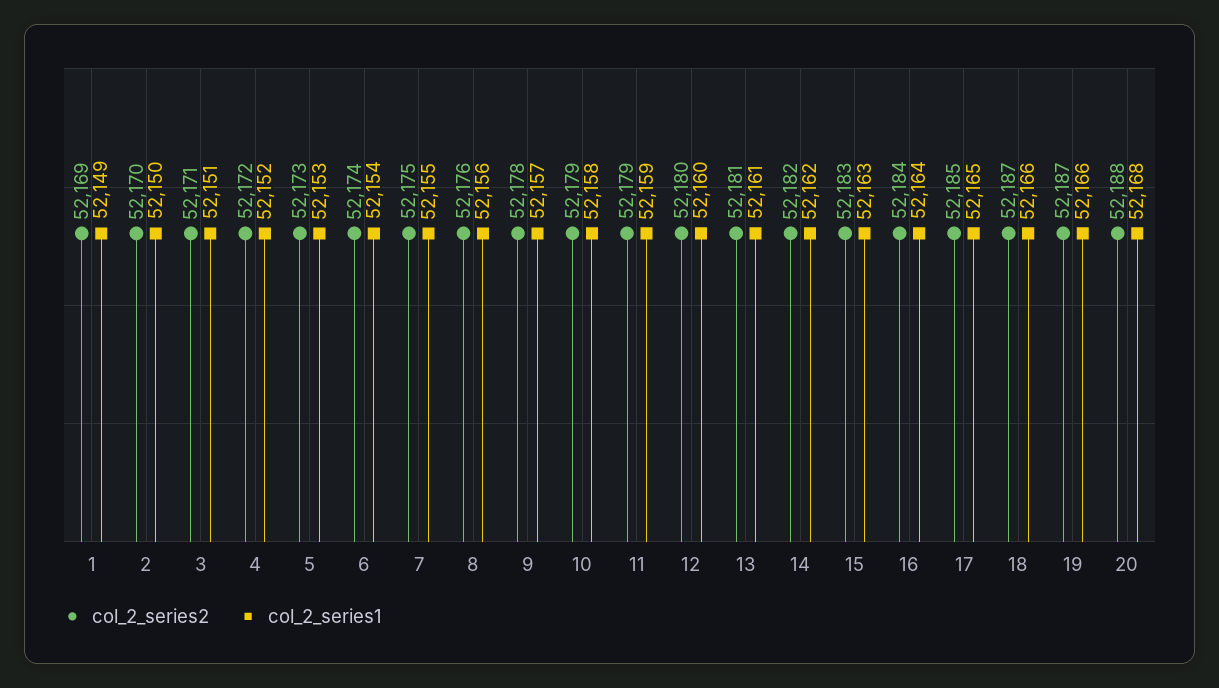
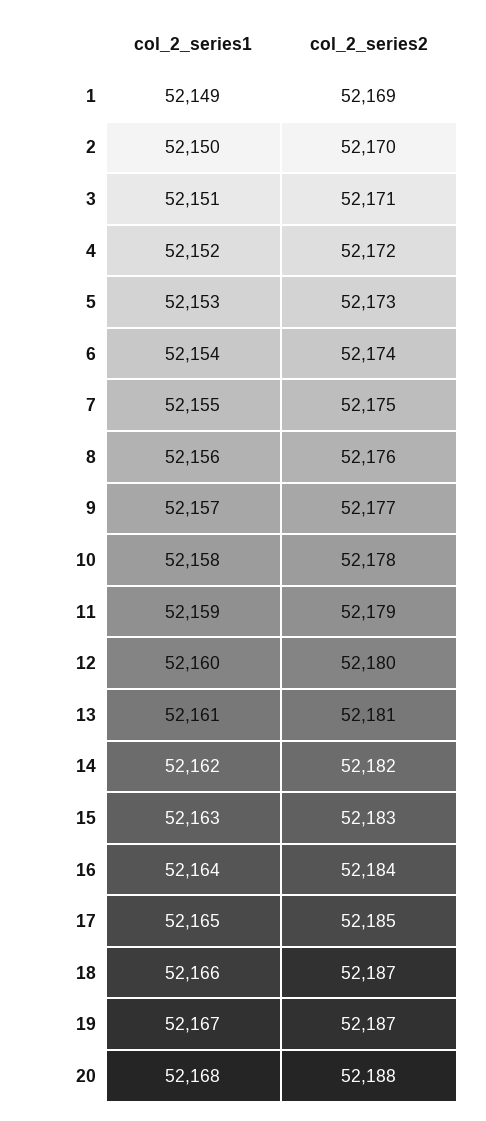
col_2_series2, 9: 52178 -> 52177
col_2_series2, 10: 52179 -> 52178
col_2_series1, 19: 52166 -> 52167

